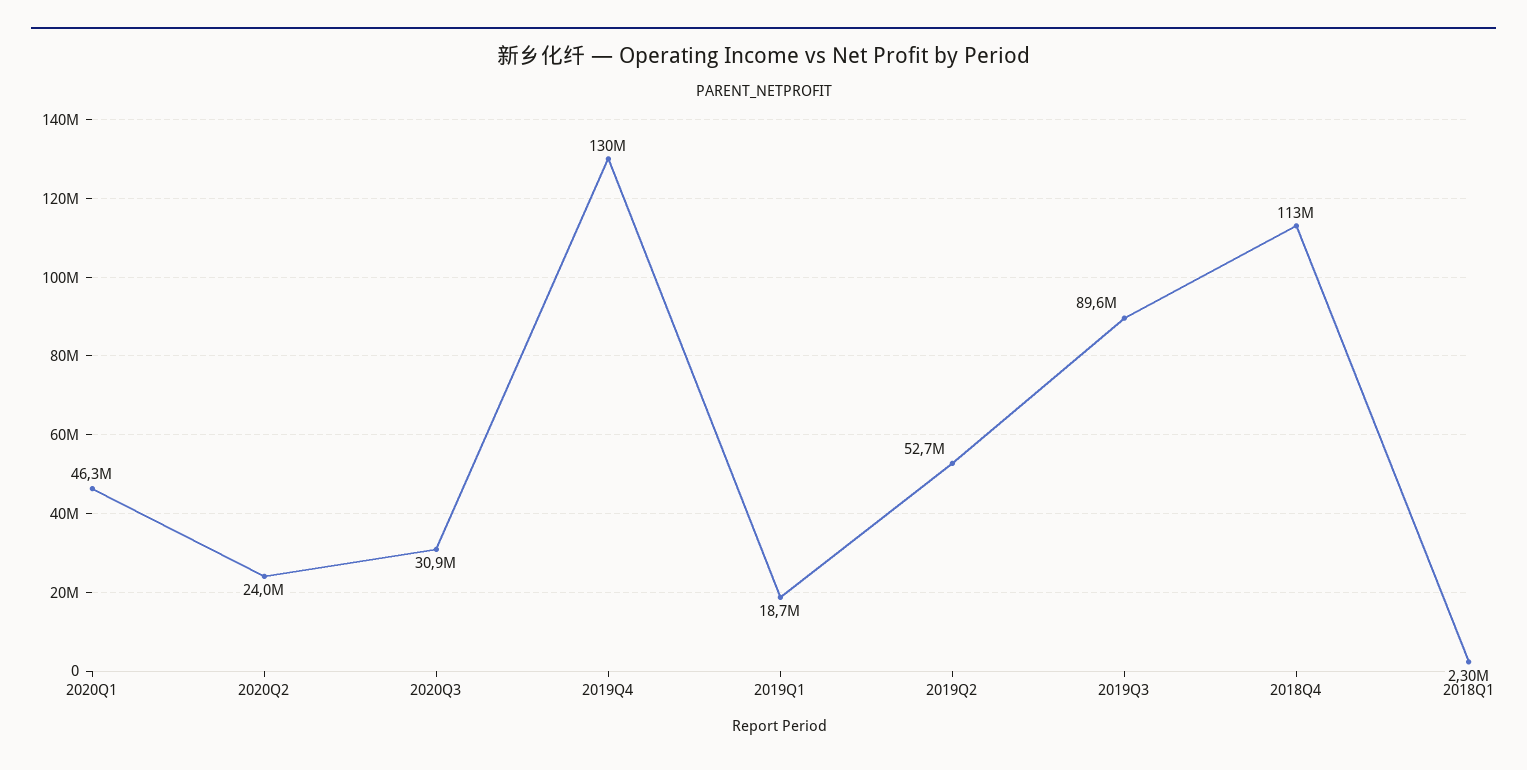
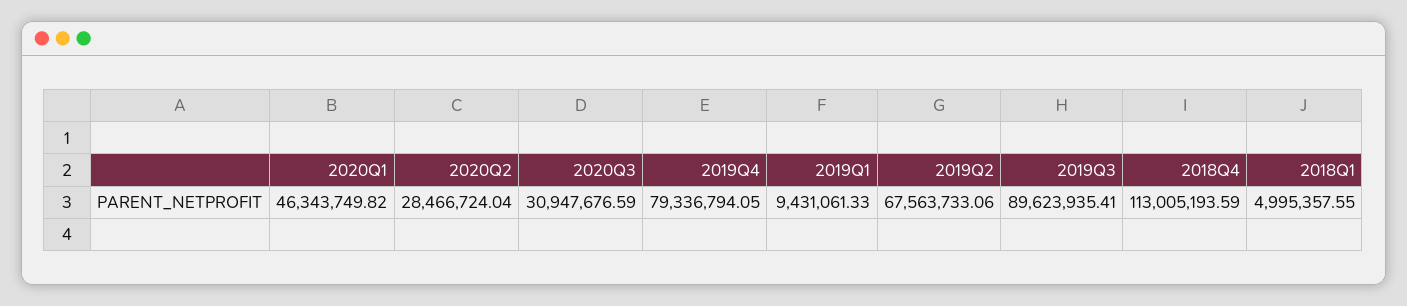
2020Q2: 24000000 -> 28466724.04
2019Q4: 130000000 -> 79336794.05
2019Q1: 18700000 -> 9431061.33
2019Q2: 52700000 -> 67563733.06
2018Q1: 2300000 -> 4995357.55

